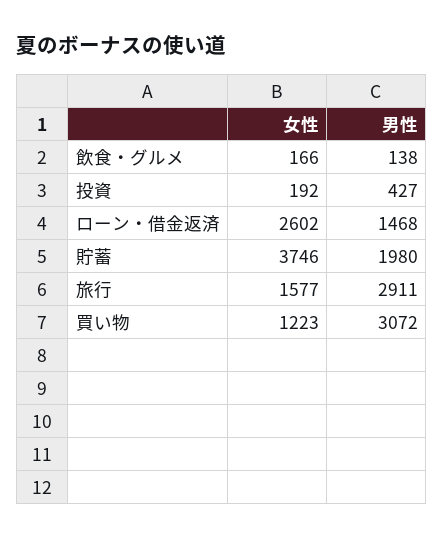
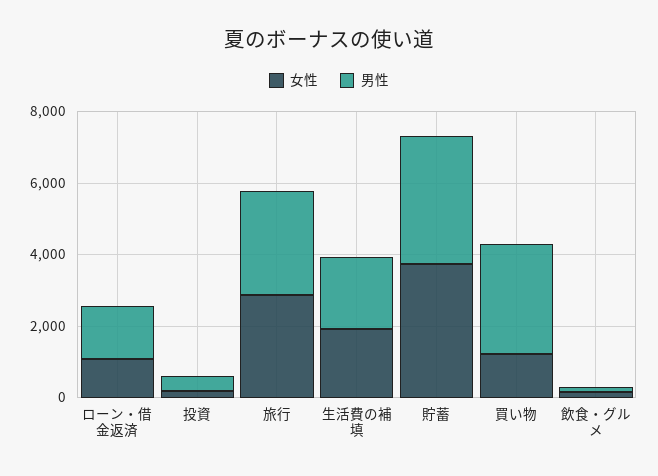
女性, ローン・借金返済: 2602 -> 1000
男性, 貯蓄: 1980 -> 3500
女性, 旅行: 1577 -> 3000
女性, 生活費の補填: none -> 2000
男性, 生活費の補填: none -> 2000

